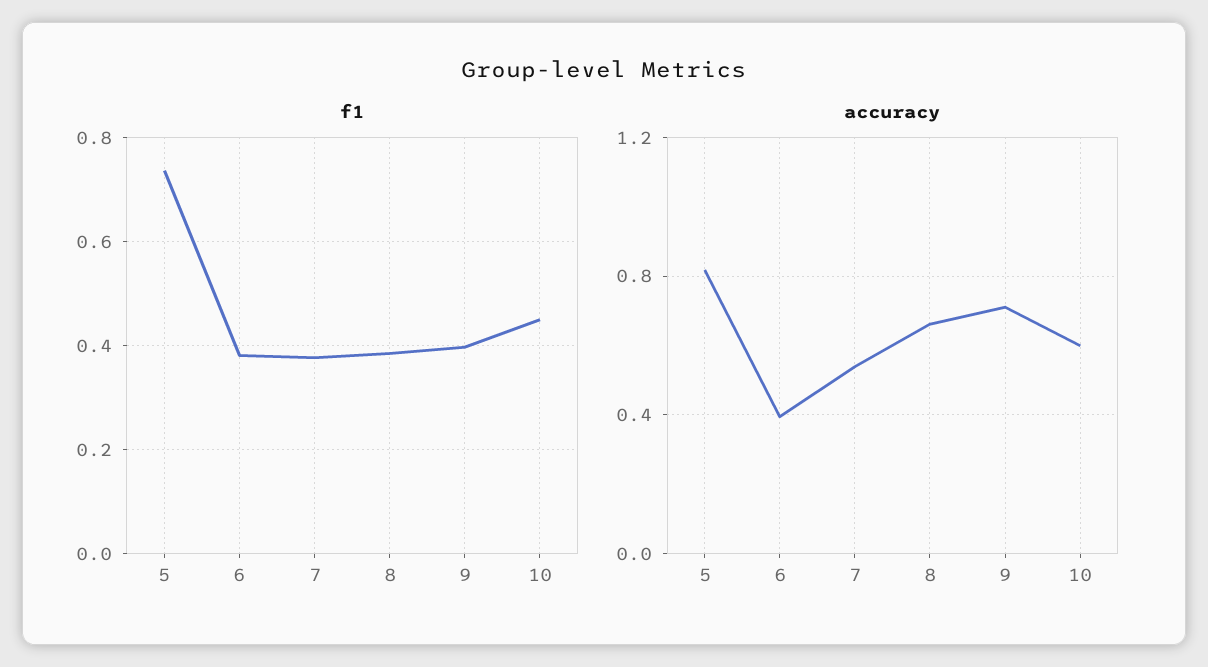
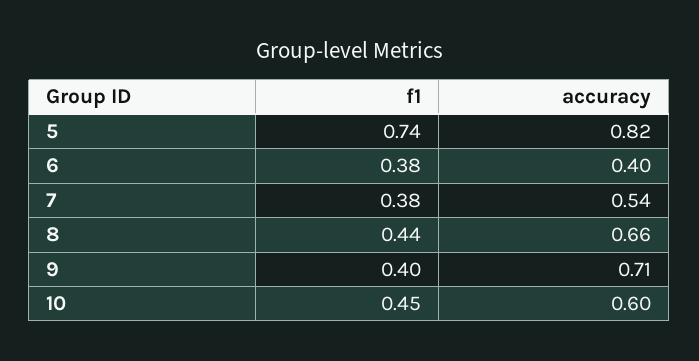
f1, 8: 0.38 -> 0.44

